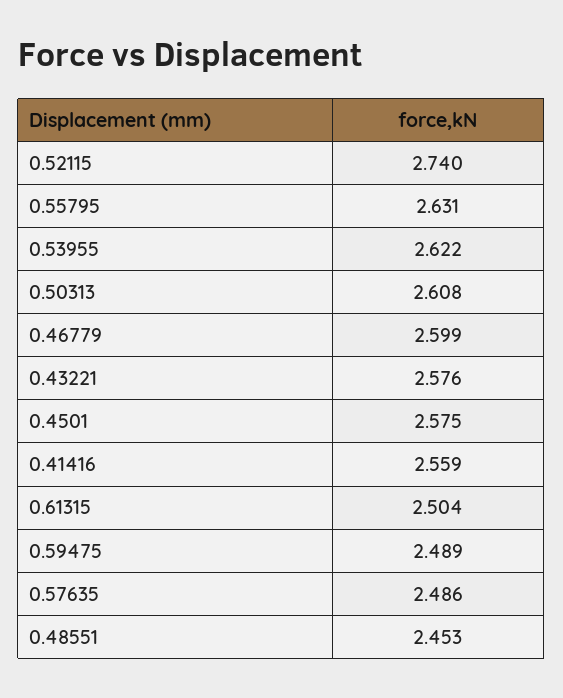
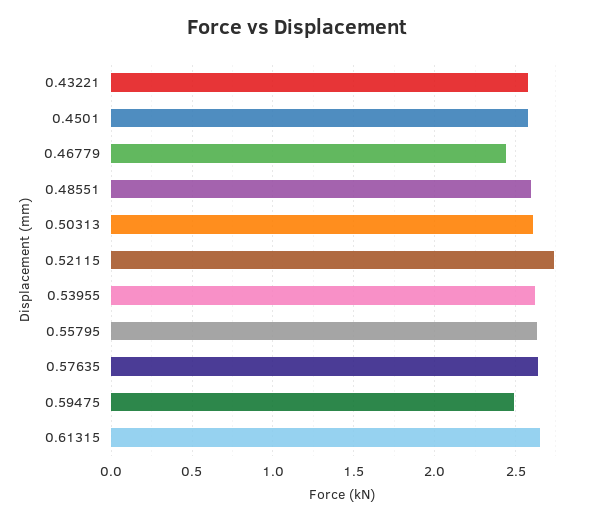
0.46779: 2.599 -> 2.45
0.41416: 2.559 -> none
0.61315: 2.504 -> 2.65
0.57635: 2.486 -> 2.65
0.48551: 2.453 -> 2.6

